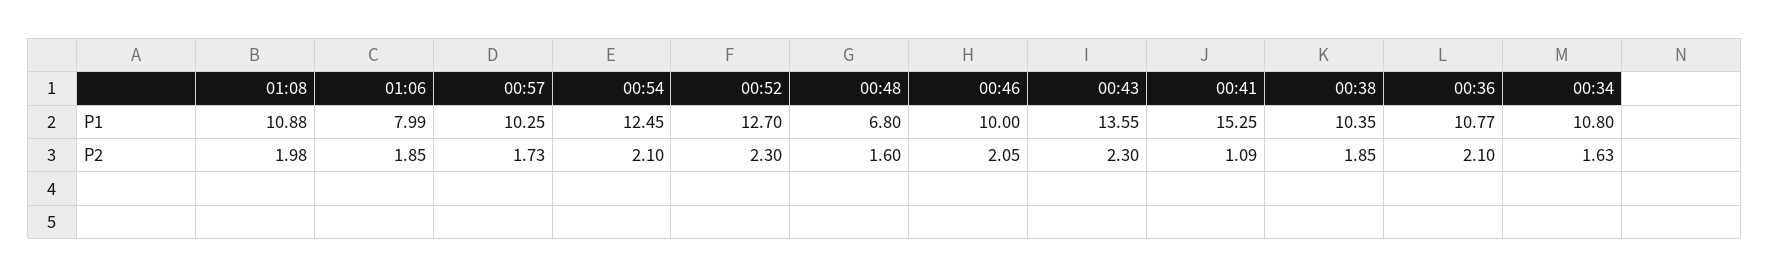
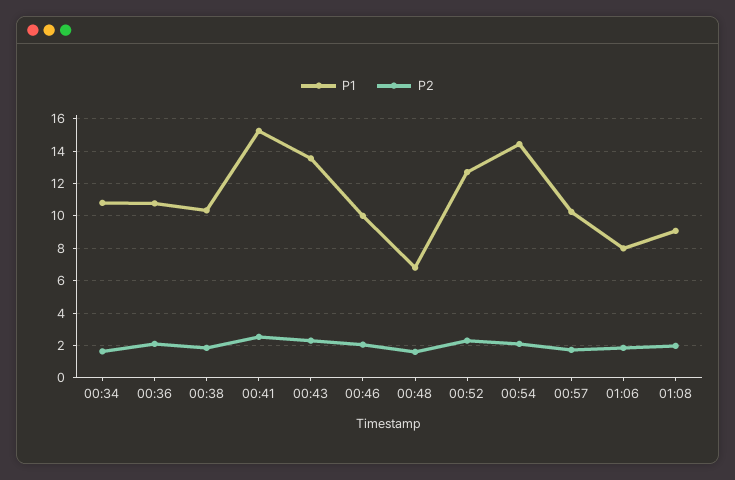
P1, 01:08: 10.88 -> 9
P1, 00:54: 12.45 -> 14.5
P2, 00:41: 1.09 -> 2.5

